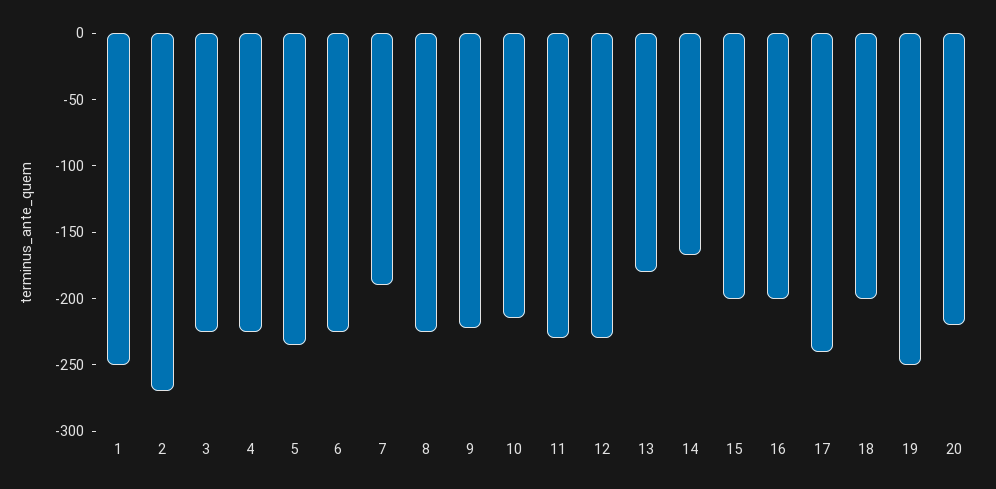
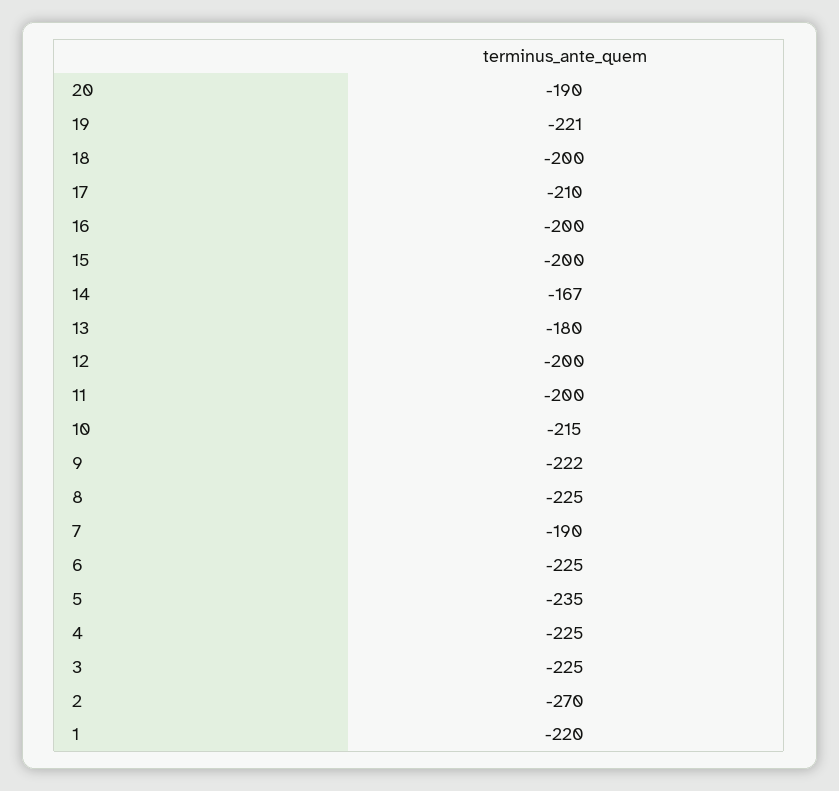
1: -250 -> -220
11: -230 -> -200
12: -230 -> -200
17: -240 -> -210
19: -250 -> -221
20: -220 -> -190

